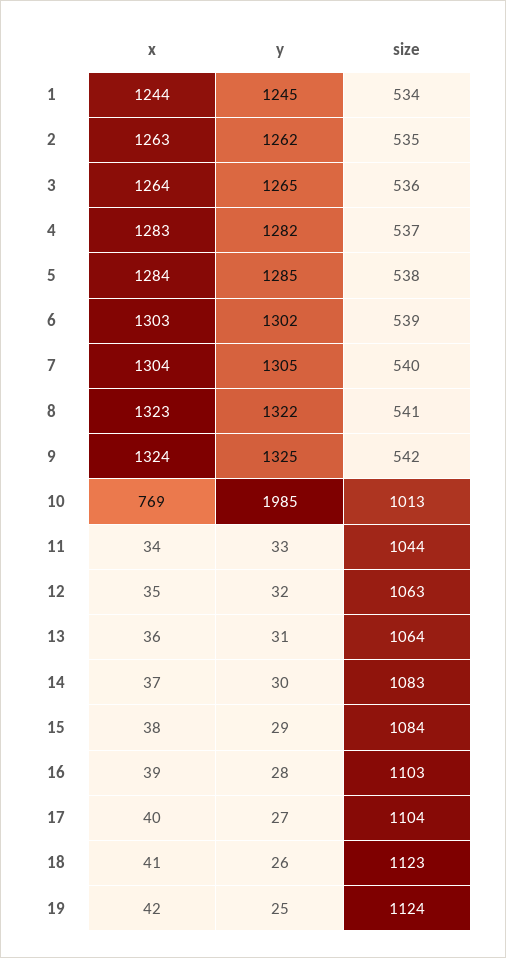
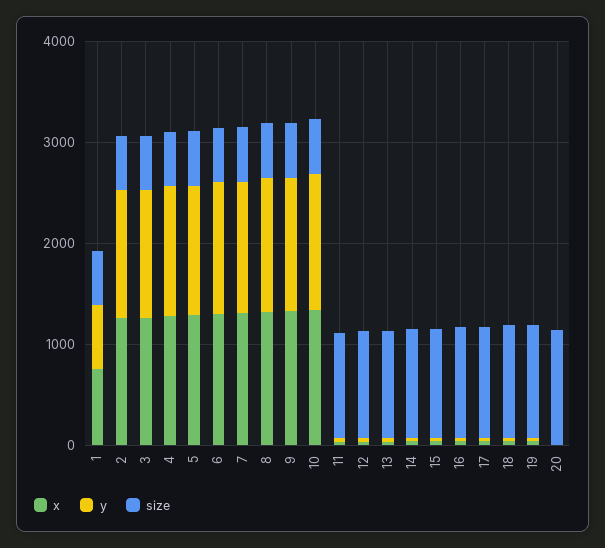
x, 1: 1244 -> 800
y, 1: 1245 -> 600
x, 10: 769 -> 1400
y, 10: 1985 -> 1400
size, 10: 1013 -> 600
x, 20: none -> 0
y, 20: none -> 0
size, 20: none -> 1200

